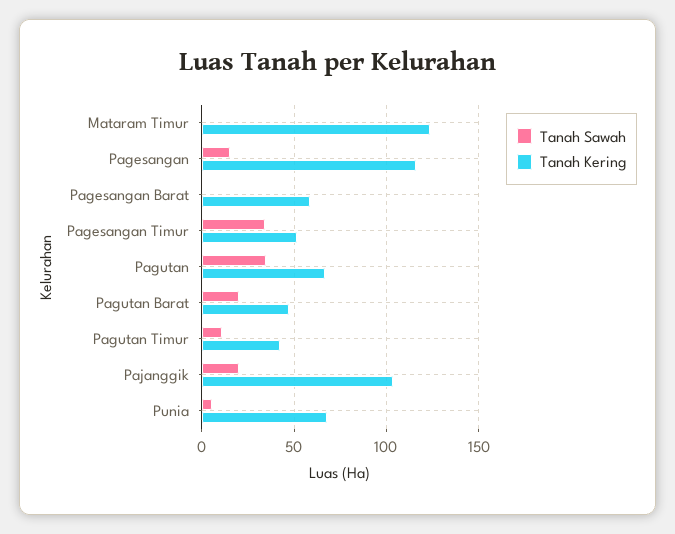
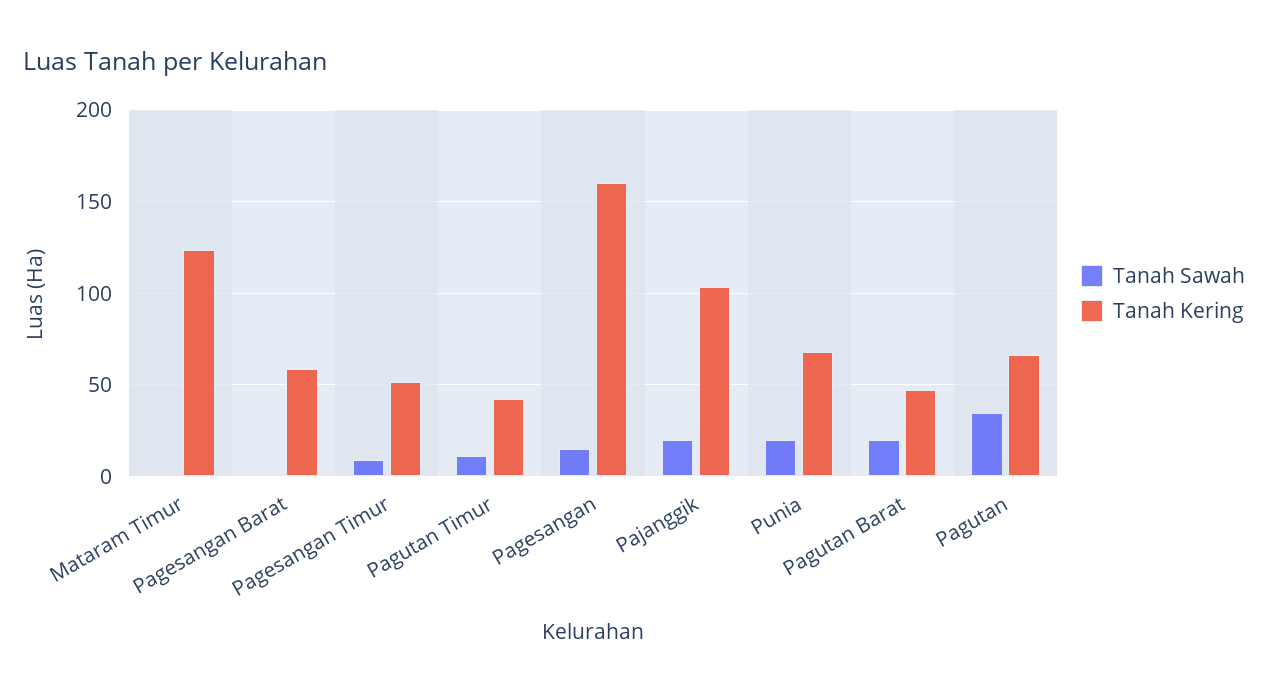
Tanah Kering, Pagesangan: 115 -> 160
Tanah Sawah, Pagesangan Timur: 35 -> 10
Tanah Sawah, Punia: 5 -> 20

